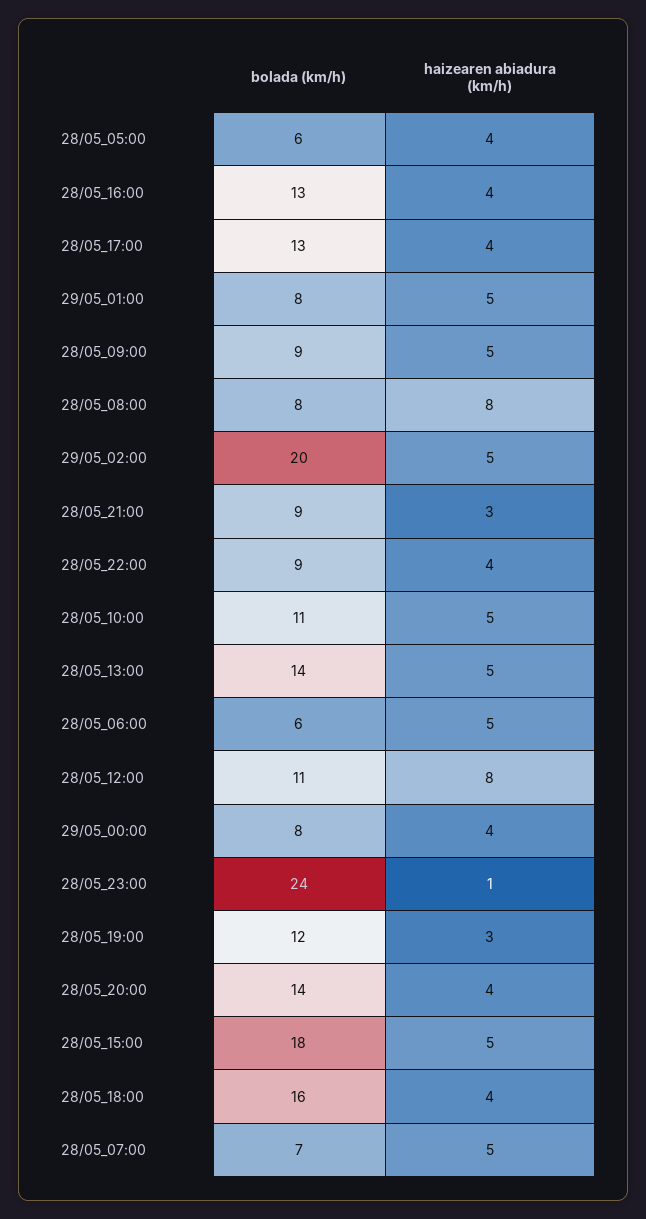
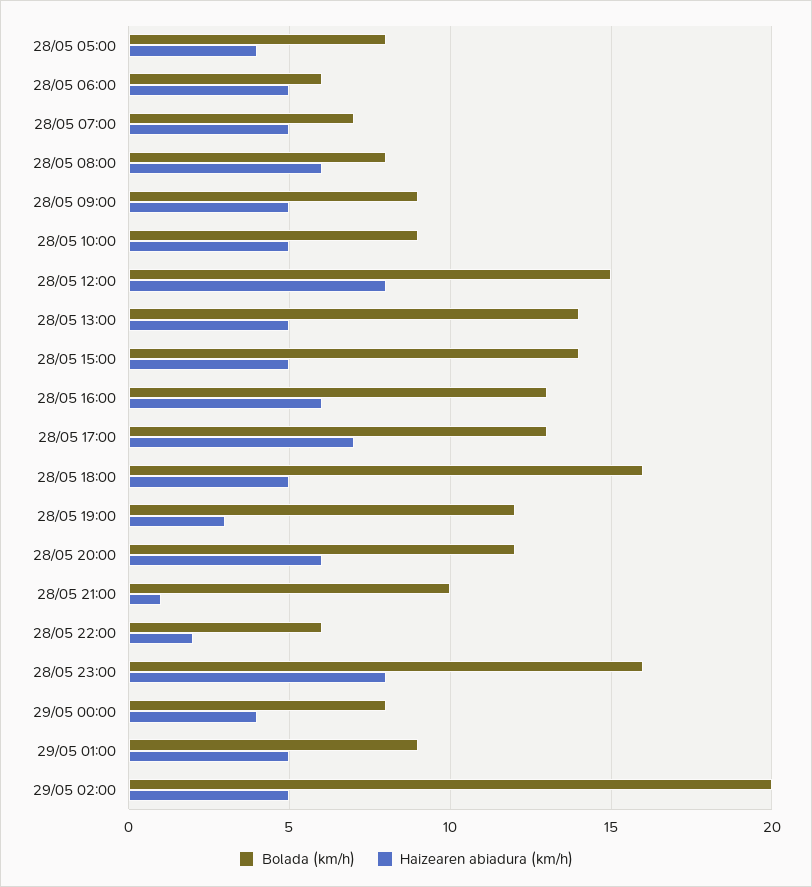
bolada (km/h), 28/05_05:00: 6 -> 8
haizearen abiadura (km/h), 28/05_16:00: 4 -> 6
haizearen abiadura (km/h), 28/05_17:00: 4 -> 7
bolada (km/h), 29/05_01:00: 8 -> 9
haizearen abiadura (km/h), 28/05_08:00: 8 -> 6
bolada (km/h), 28/05_21:00: 9 -> 10
haizearen abiadura (km/h), 28/05_21:00: 3 -> 1
bolada (km/h), 28/05_22:00: 9 -> 6
haizearen abiadura (km/h), 28/05_22:00: 4 -> 2
bolada (km/h), 28/05_10:00: 11 -> 9
bolada (km/h), 28/05_12:00: 11 -> 15
bolada (km/h), 28/05_23:00: 24 -> 16
haizearen abiadura (km/h), 28/05_23:00: 1 -> 8
bolada (km/h), 28/05_20:00: 14 -> 12
haizearen abiadura (km/h), 28/05_20:00: 4 -> 6
bolada (km/h), 28/05_15:00: 18 -> 14
haizearen abiadura (km/h), 28/05_18:00: 4 -> 5

